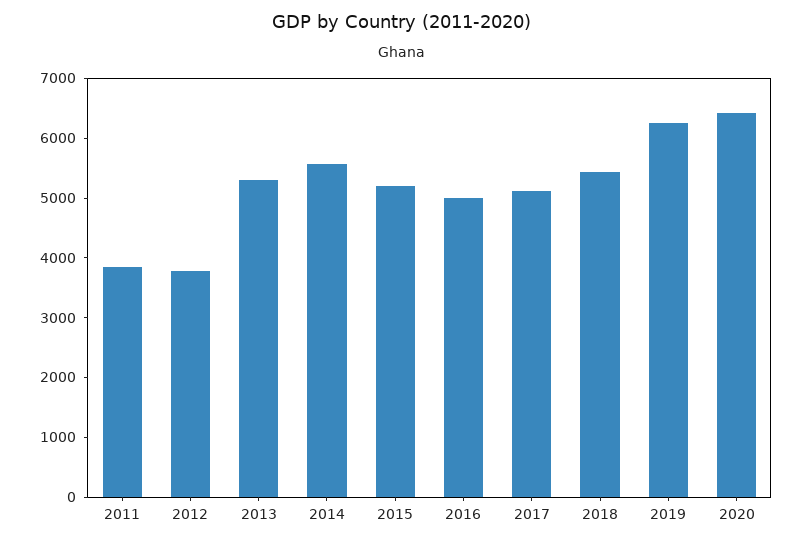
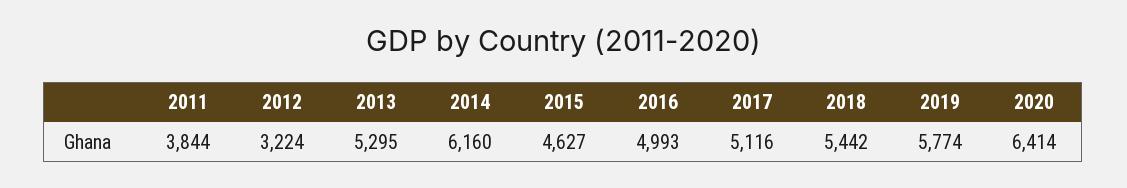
2012: 3800 -> 3224
2014: 5600 -> 6160
2015: 5200 -> 4627
2019: 6200 -> 5774

